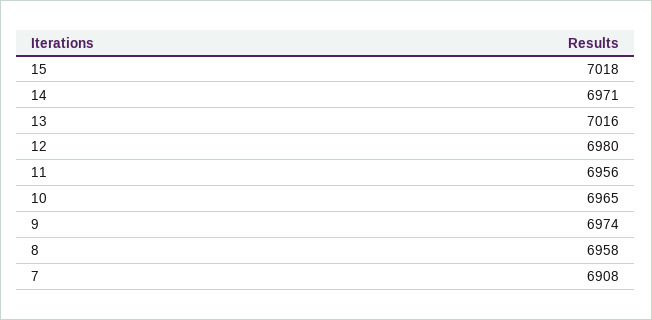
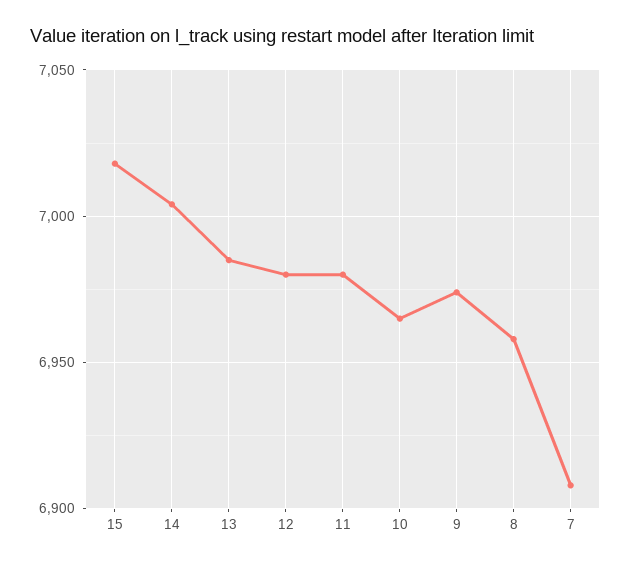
14: 6971 -> 7005
13: 7016 -> 6985
11: 6956 -> 6980

